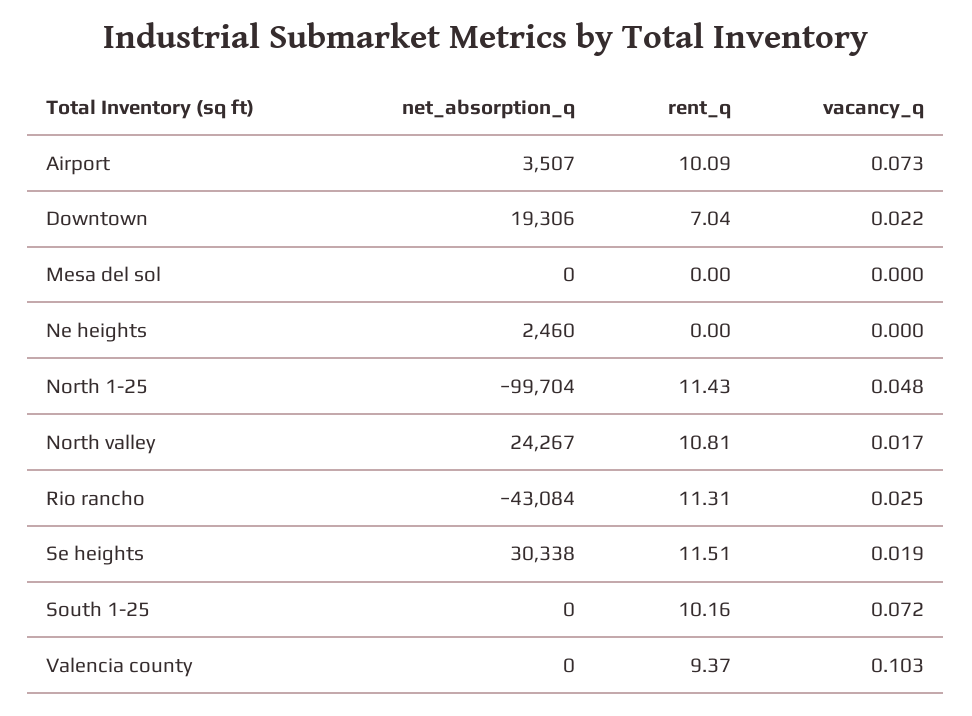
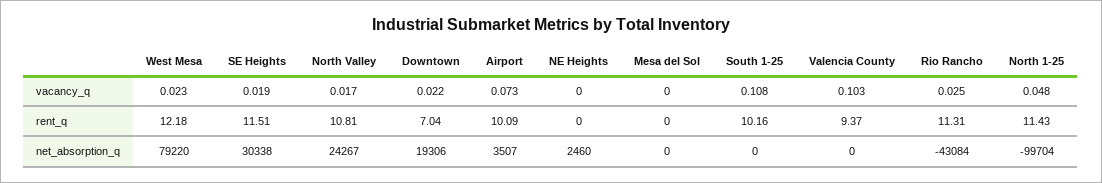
vacancy_q, South 1-25: 0.072 -> 0.108
vacancy_q, West Mesa: none -> 0.023
rent_q, West Mesa: none -> 12.18
net_absorption_q, West Mesa: none -> 79220

